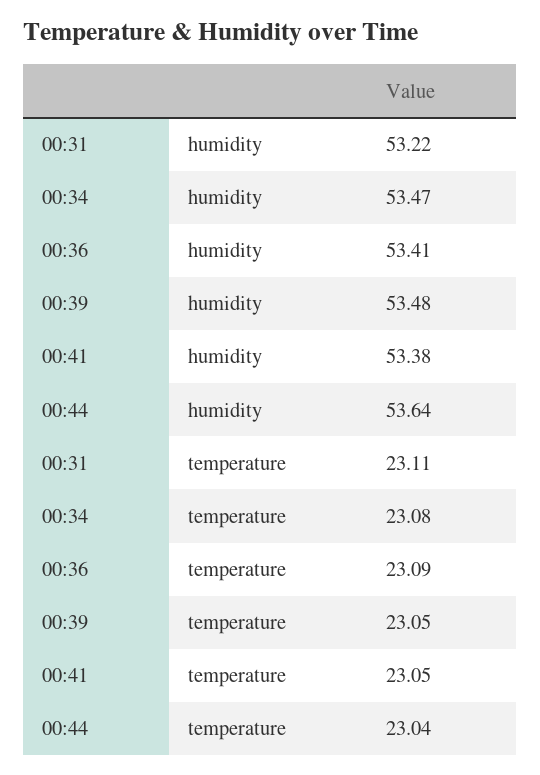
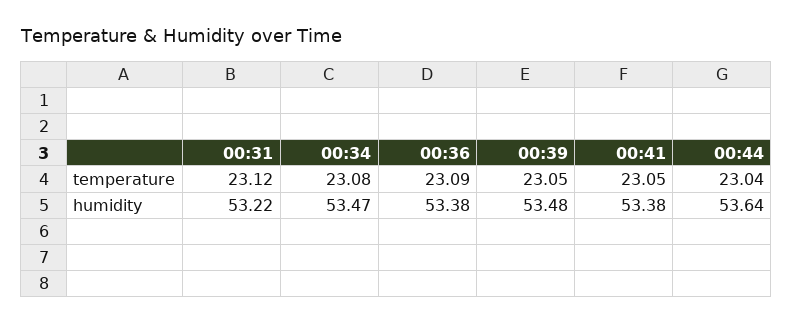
00:36, humidity: 53.41 -> 53.38
00:31, temperature: 23.11 -> 23.12

